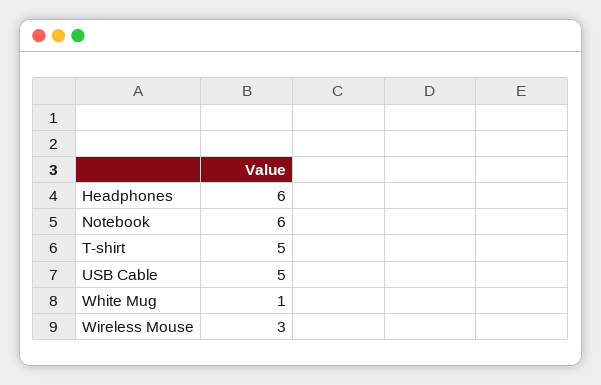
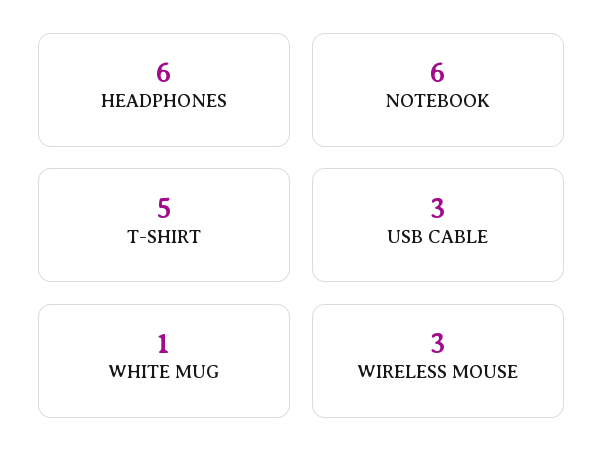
USB Cable: 5 -> 3

